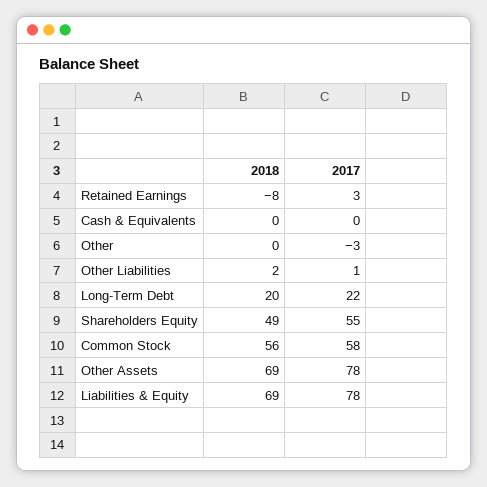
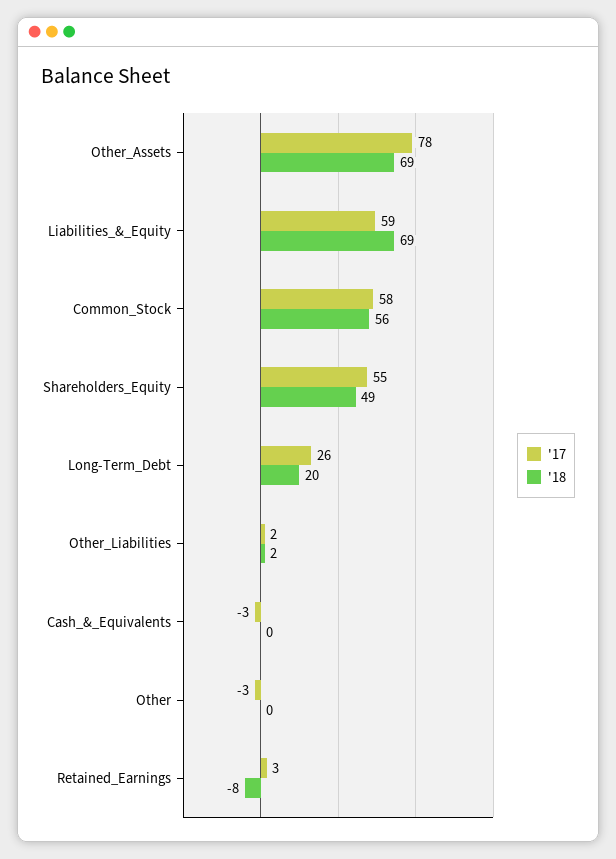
2017, Cash & Equivalents: 0 -> -3
2017, Other Liabilities: 1 -> 2
2017, Long-Term Debt: 22 -> 26
2017, Liabilities & Equity: 78 -> 59

